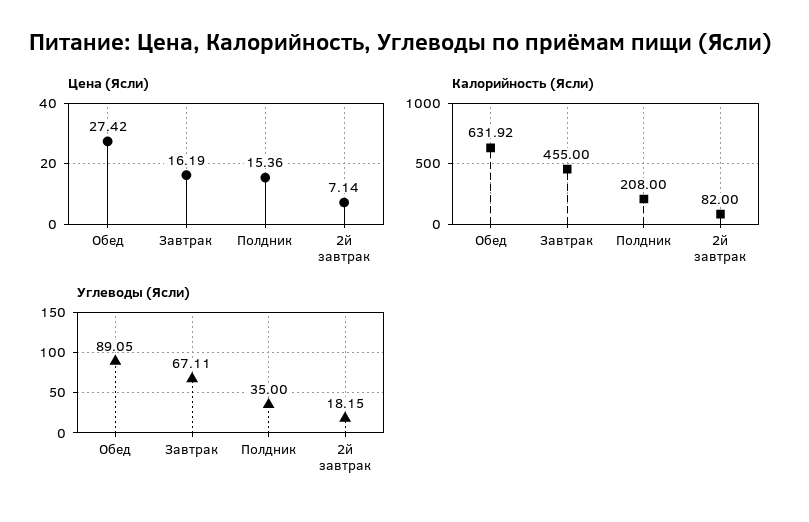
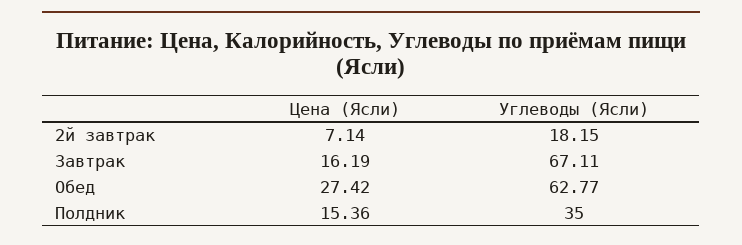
Калорийность (Ясли), Обед: 631.92 -> none
Калорийность (Ясли), Завтрак: 455 -> none
Калорийность (Ясли), Полдник: 208 -> none
Калорийность (Ясли), 2й завтрак: 82 -> none
Углеводы (Ясли), Обед: 89.05 -> 62.77

